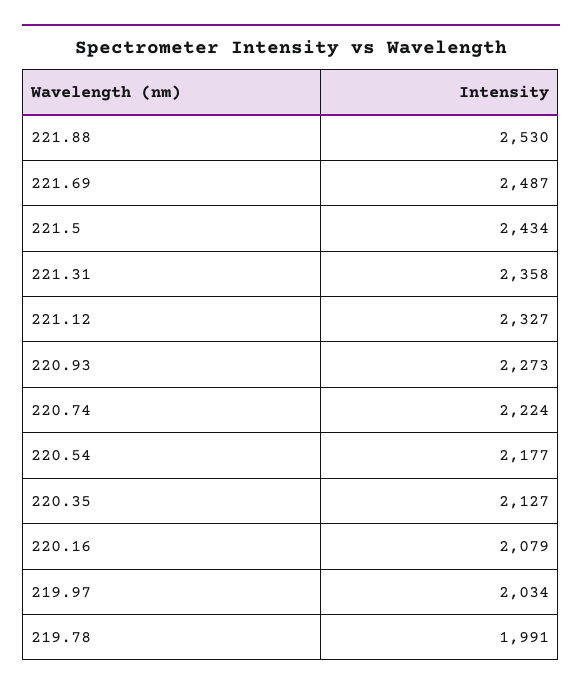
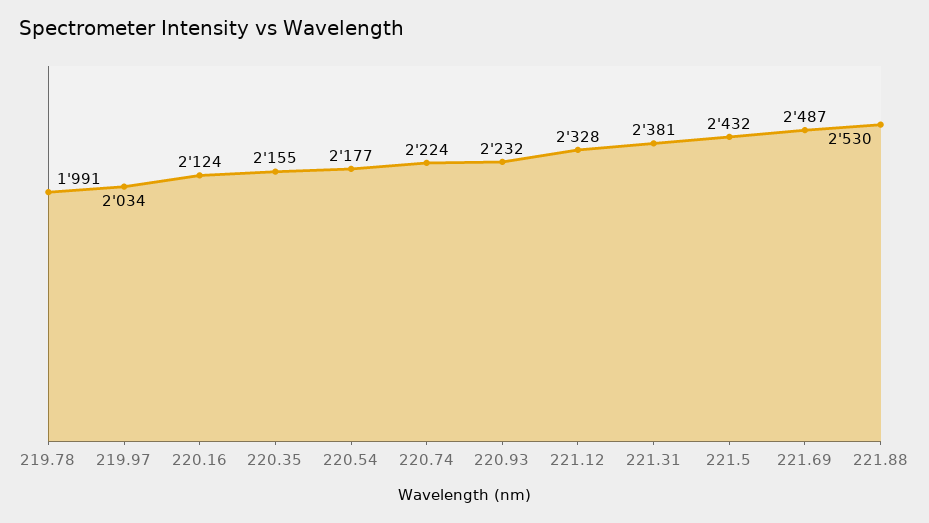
221.5: 2434 -> 2432
221.31: 2358 -> 2381
221.12: 2327 -> 2328
220.93: 2273 -> 2232
220.35: 2127 -> 2155
220.16: 2079 -> 2124

